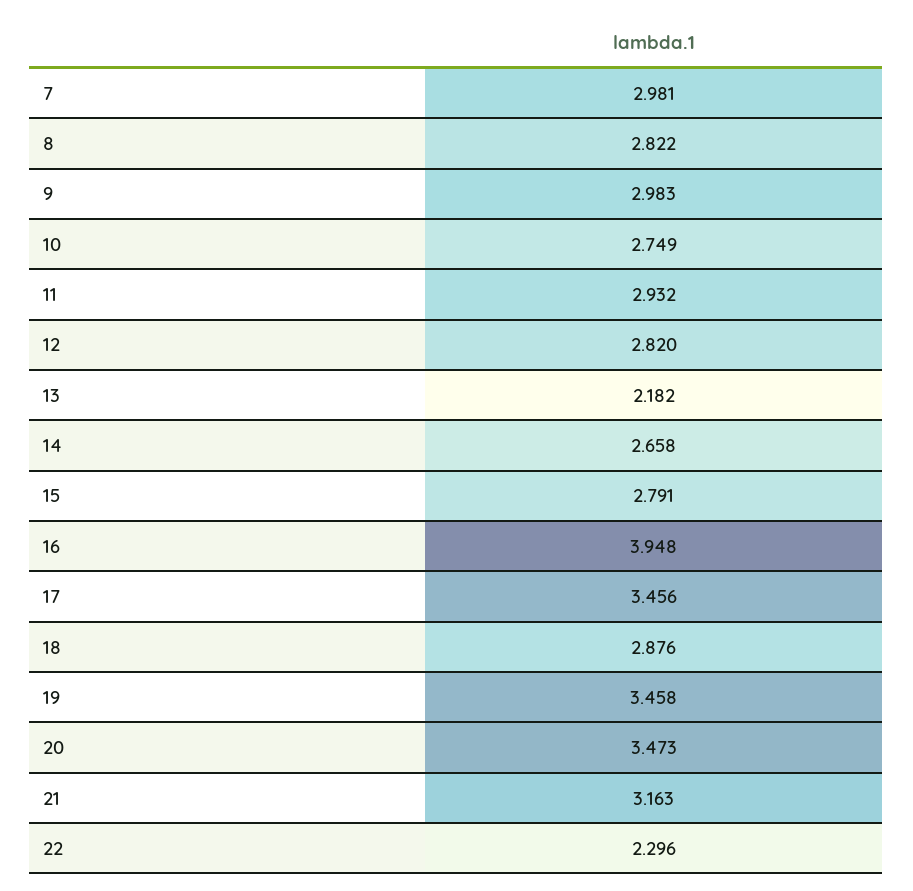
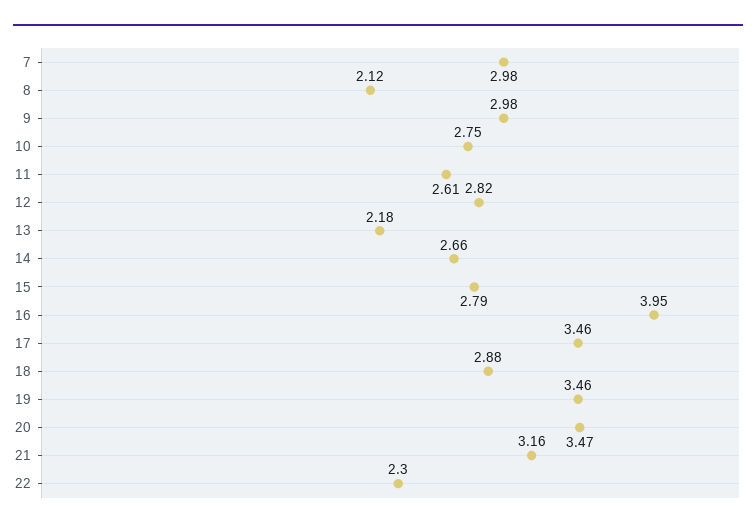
8: 2.822 -> 2.12
11: 2.932 -> 2.61

